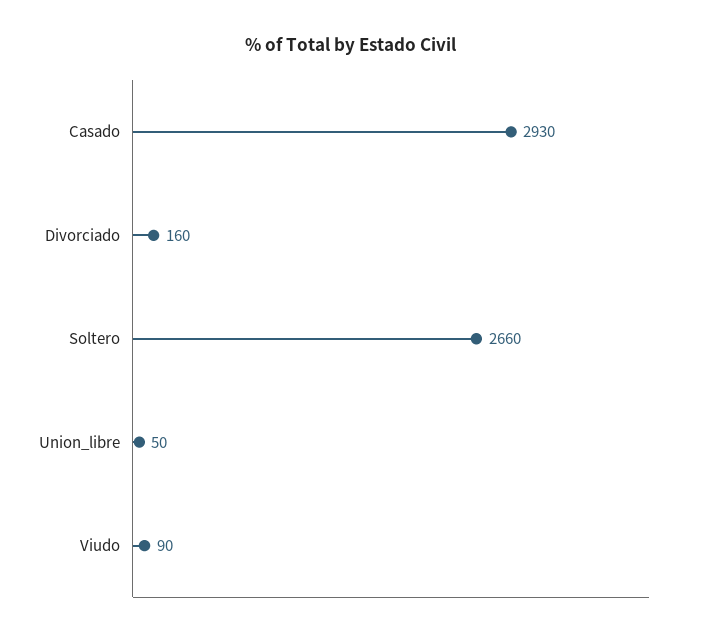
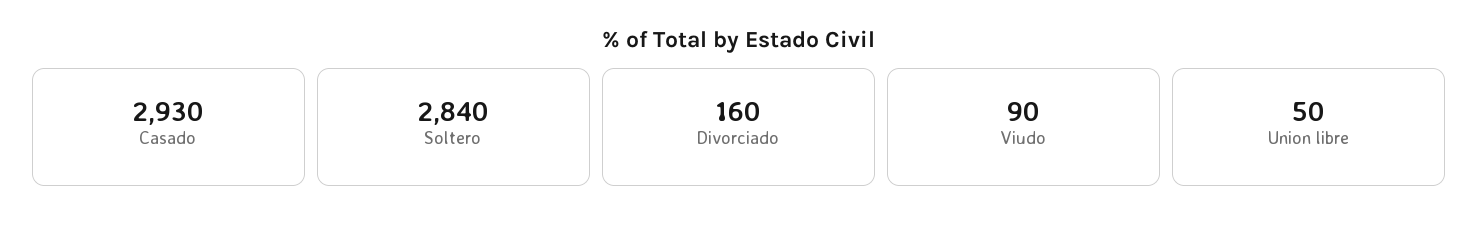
Soltero: 2660 -> 2840

